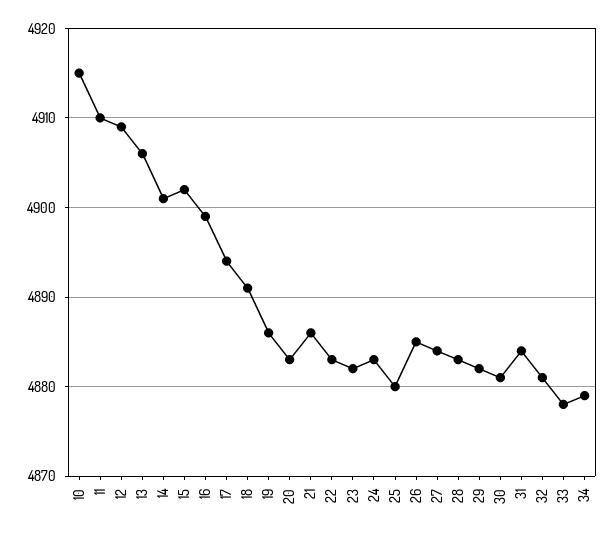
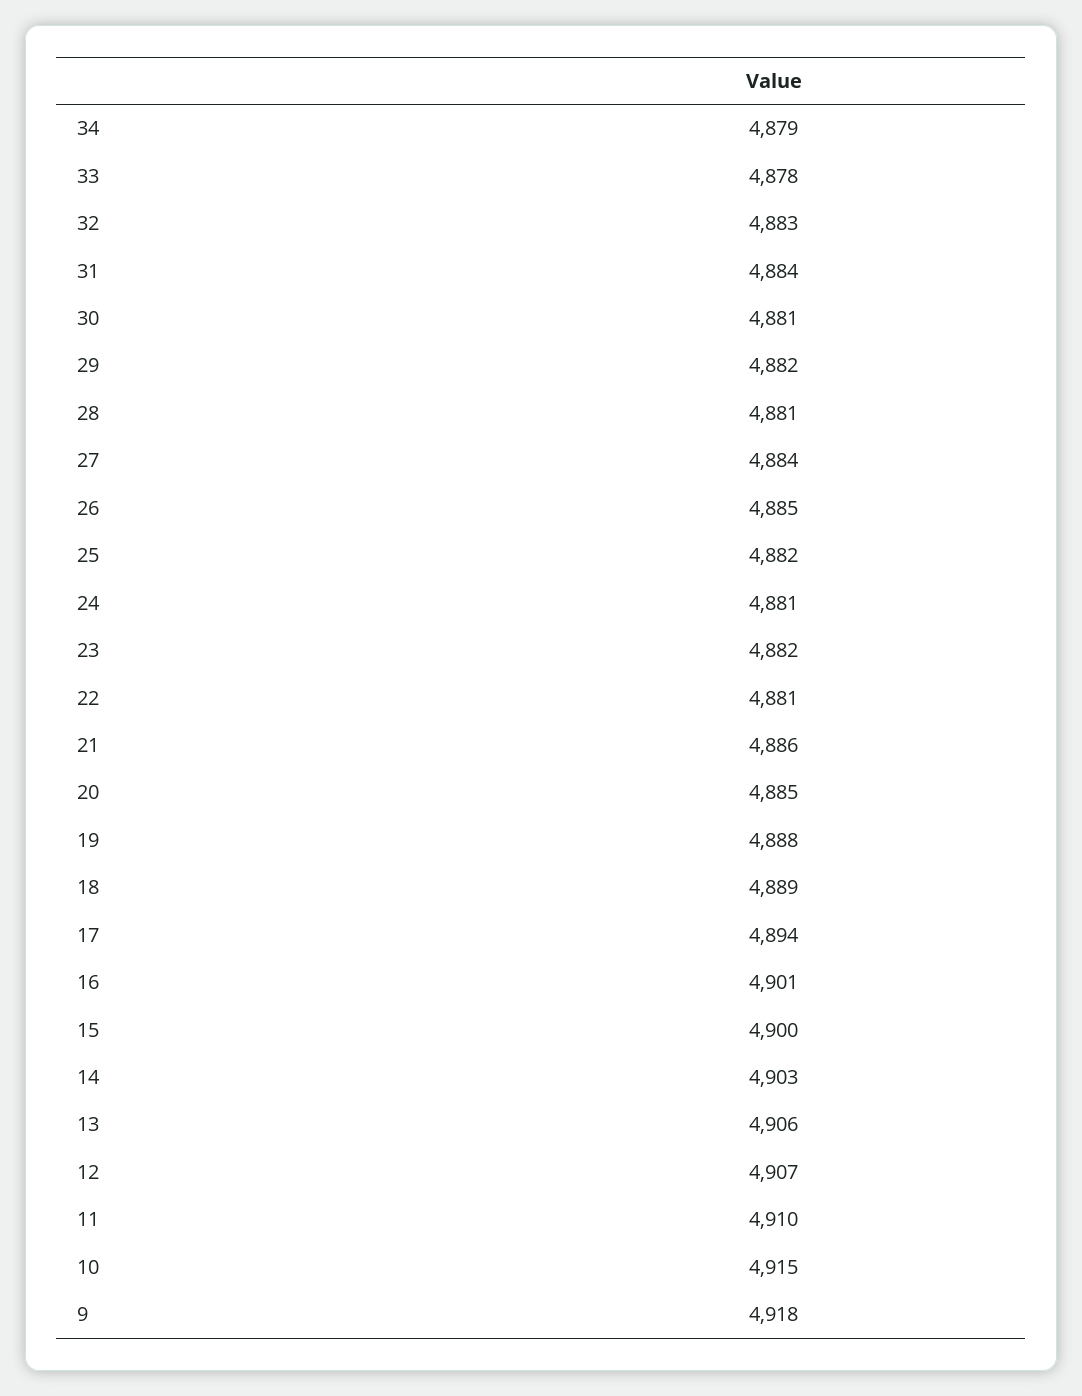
12: 4909 -> 4907
14: 4901 -> 4903
15: 4902 -> 4900
16: 4899 -> 4901
18: 4891 -> 4889
19: 4886 -> 4888
20: 4883 -> 4885
22: 4883 -> 4881
24: 4883 -> 4881
25: 4880 -> 4882
28: 4883 -> 4881
32: 4881 -> 4883
9: none -> 4918

